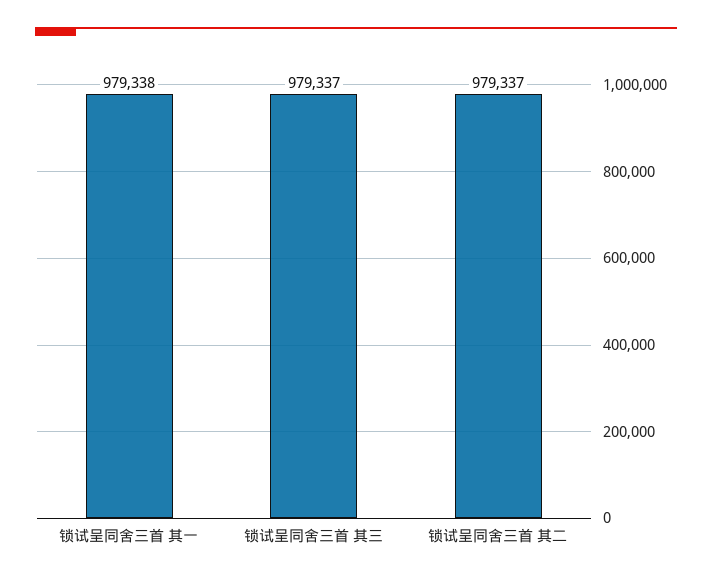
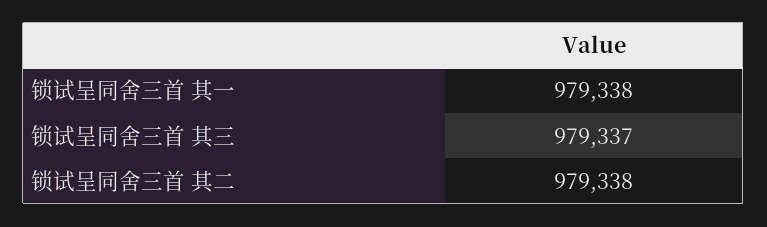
锁试呈同舍三首 其二: 979337 -> 979338

